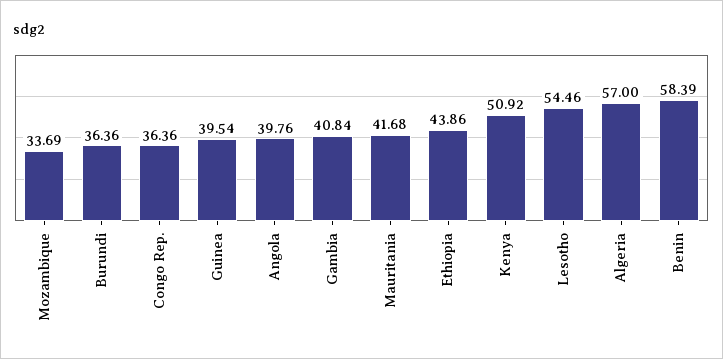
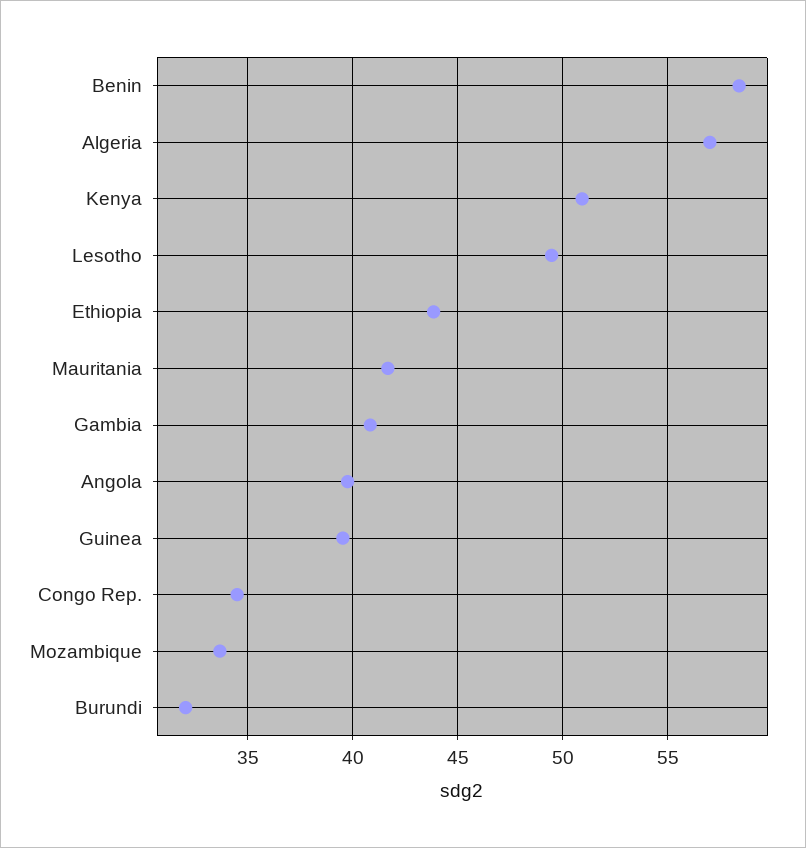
Burundi: 36.36 -> 32
Congo Rep.: 36.36 -> 34.5
Lesotho: 54.46 -> 49.5

